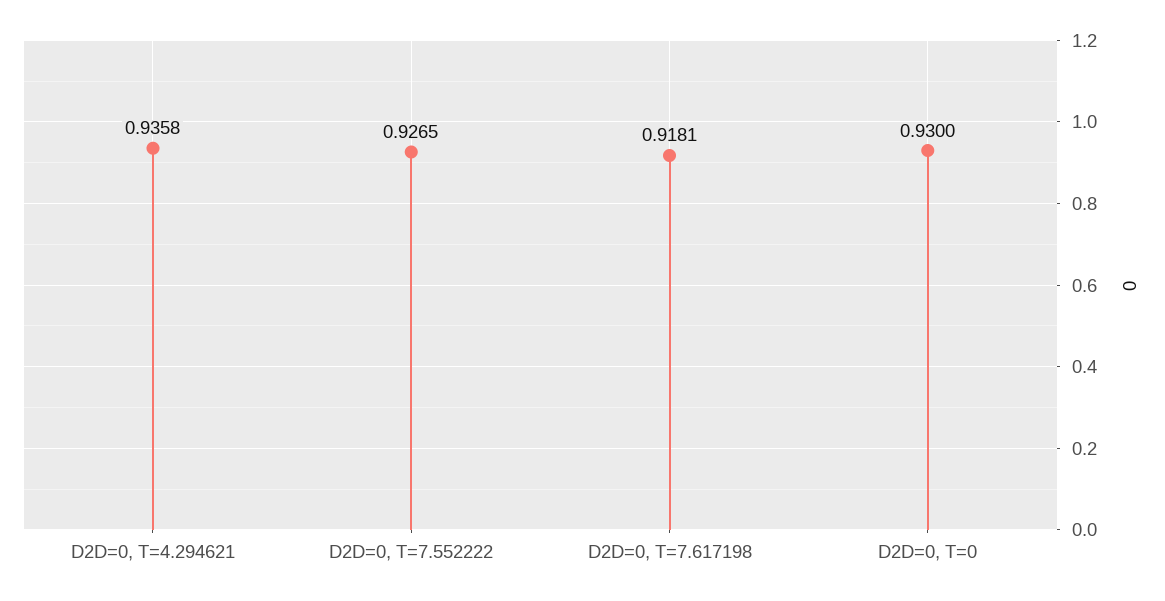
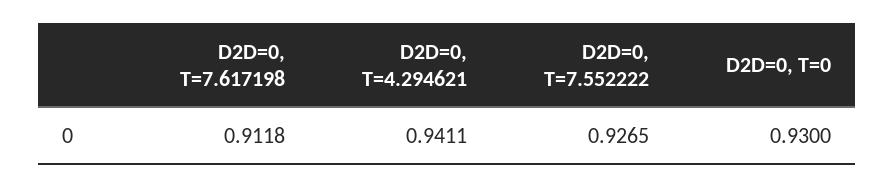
D2D=0, T=4.294621: 0.9358 -> 0.9411
D2D=0, T=7.617198: 0.9181 -> 0.9118

